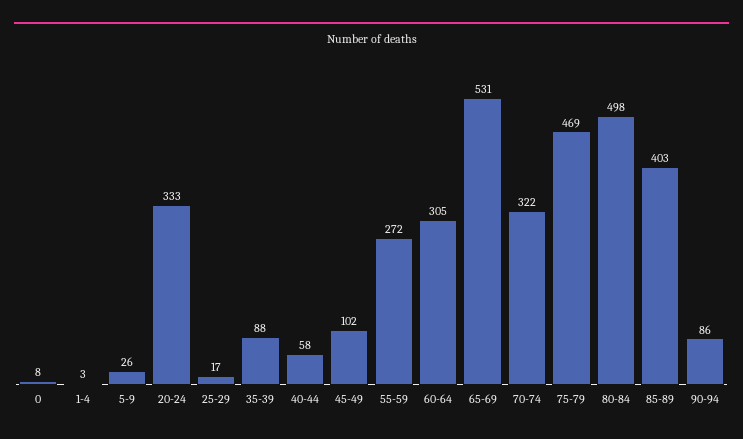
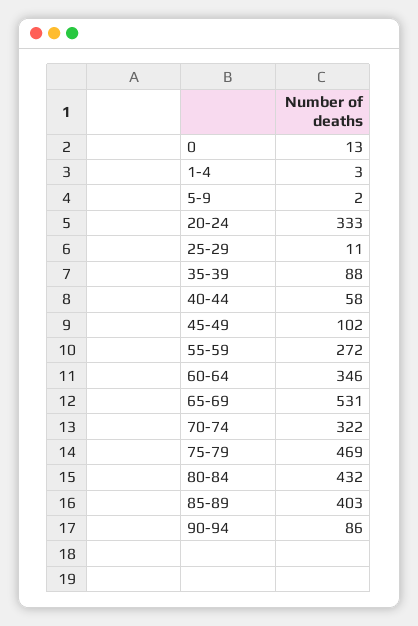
0: 8 -> 13
5-9: 26 -> 2
25-29: 17 -> 11
60-64: 305 -> 346
80-84: 498 -> 432

